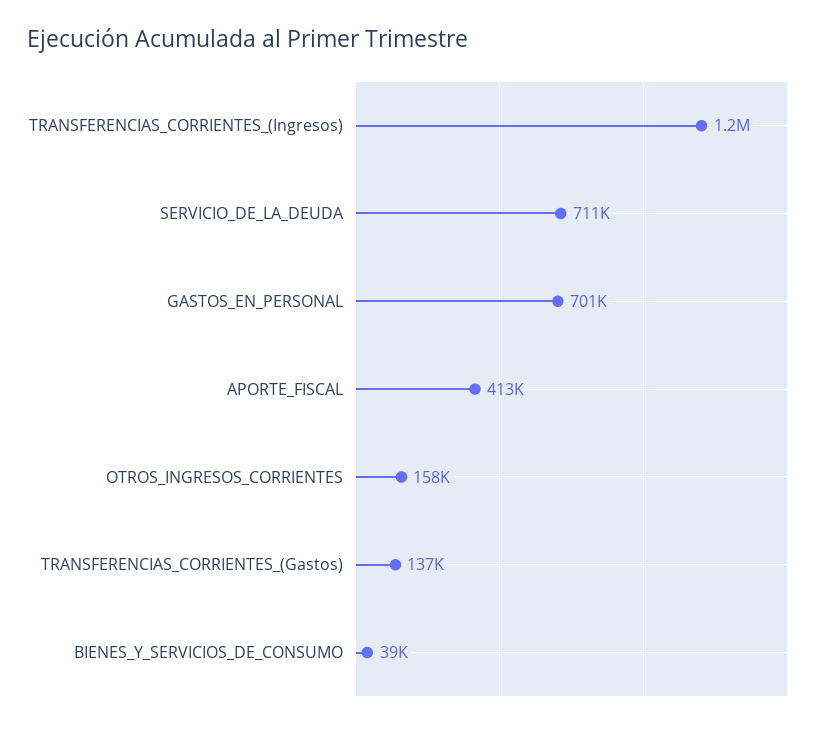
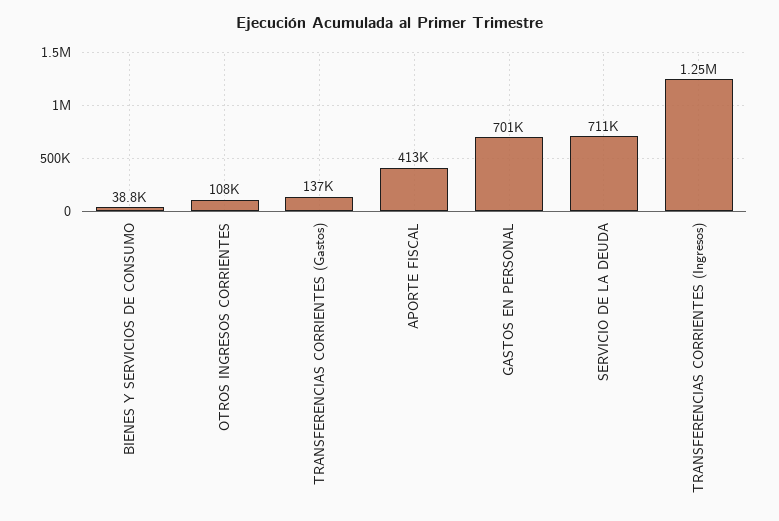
OTROS_INGRESOS_CORRIENTES: 158000 -> 108000

